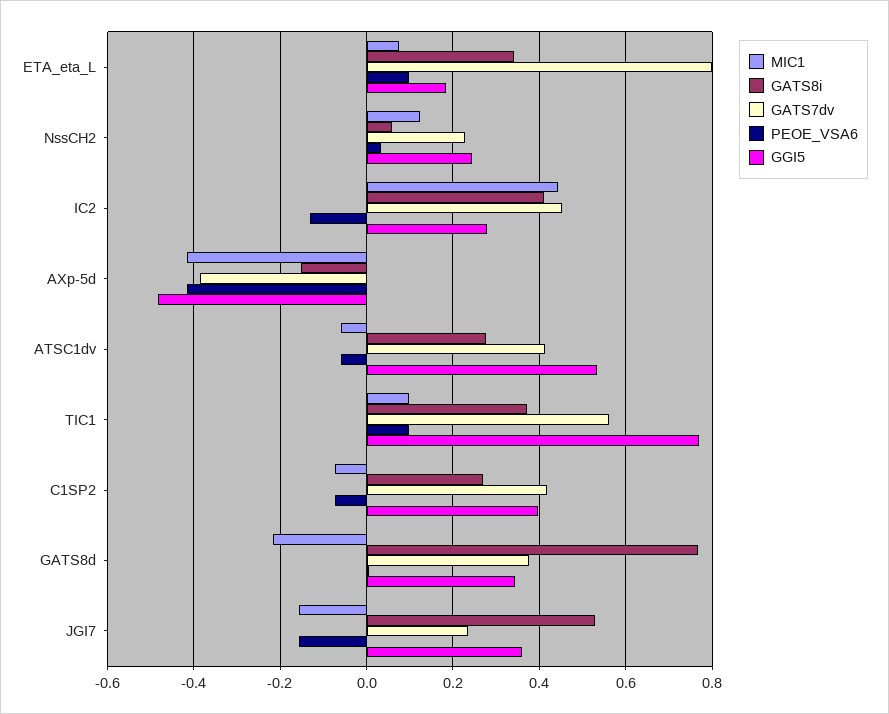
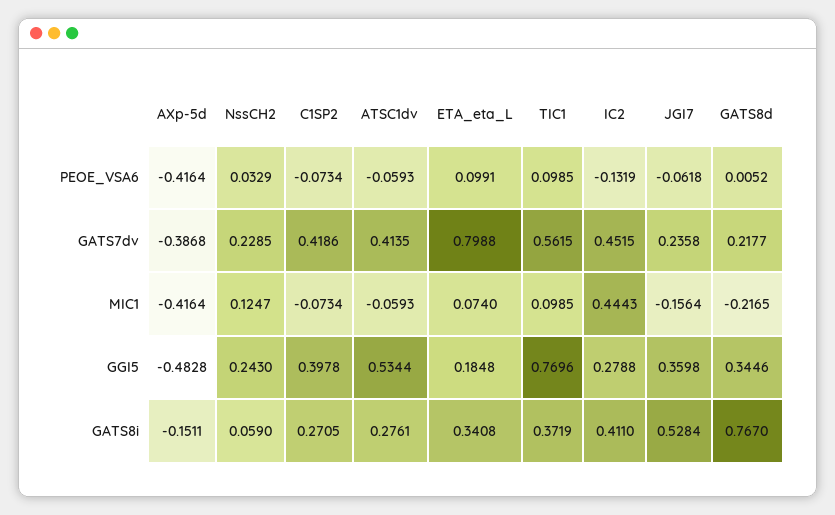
GATS7dv, GATS8d: 0.38 -> 0.2177
PEOE_VSA6, JGI7: -0.16 -> -0.0618

